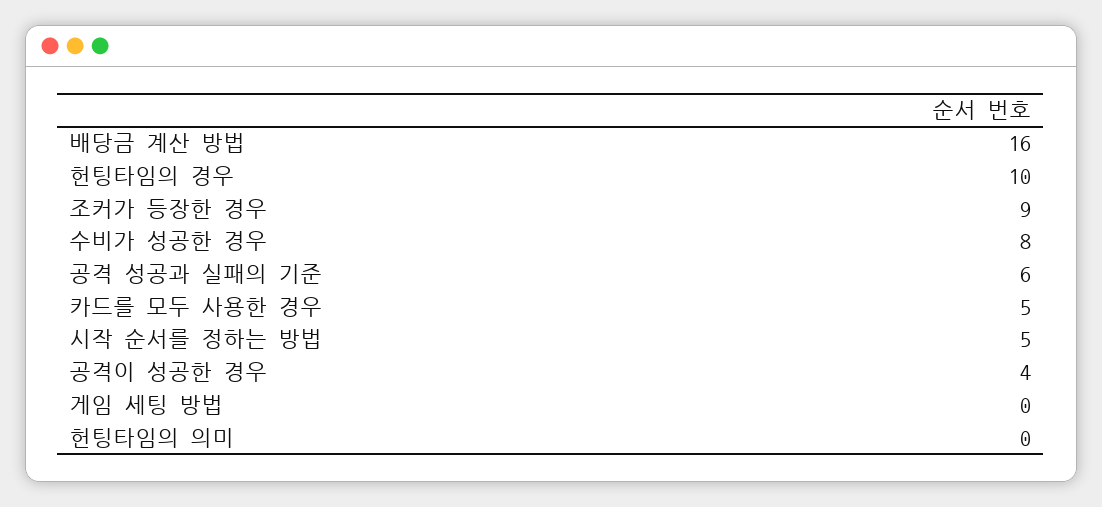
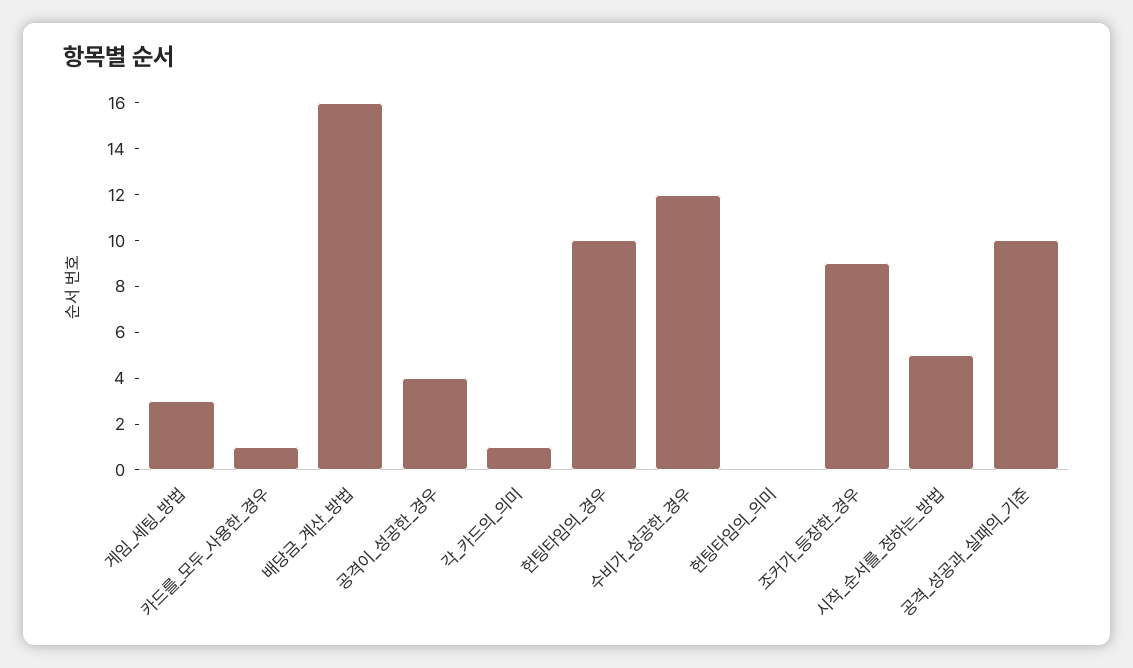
수비가 성공한 경우: 8 -> 12
공격 성공과 실패의 기준: 6 -> 10
카드를 모두 사용한 경우: 5 -> 1
게임 세팅 방법: 0 -> 3
각_카드의_의미: none -> 1

